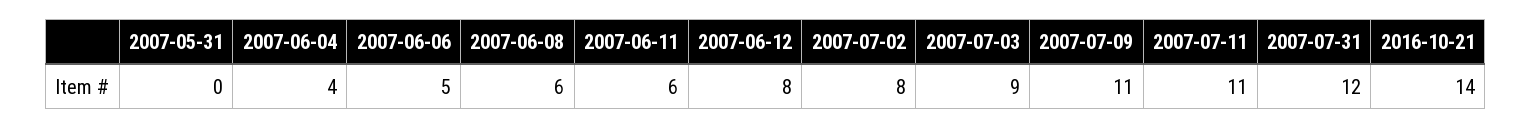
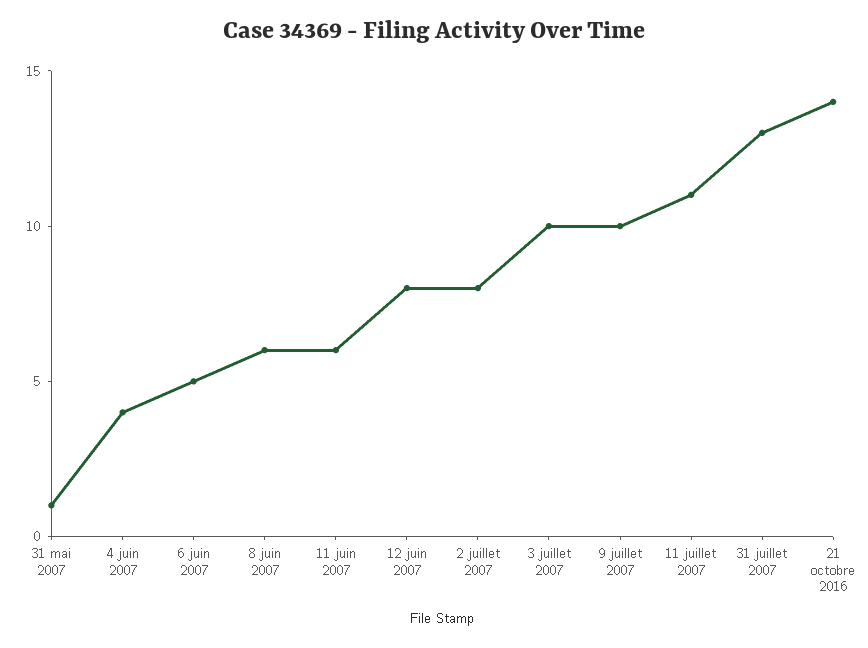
2007-05-31: 0 -> 1
2007-07-03: 9 -> 10
2007-07-09: 11 -> 10
2007-07-31: 12 -> 13

